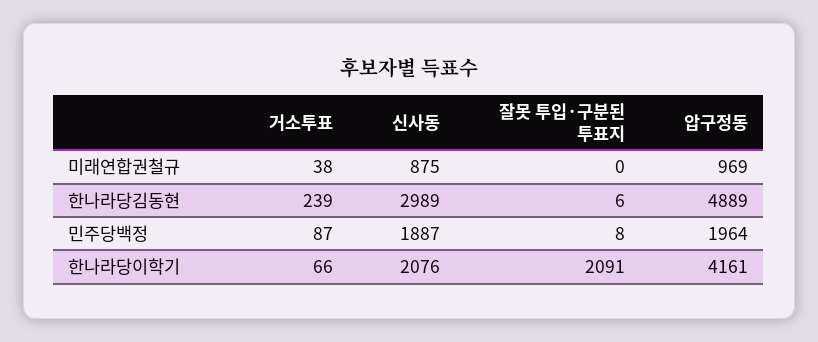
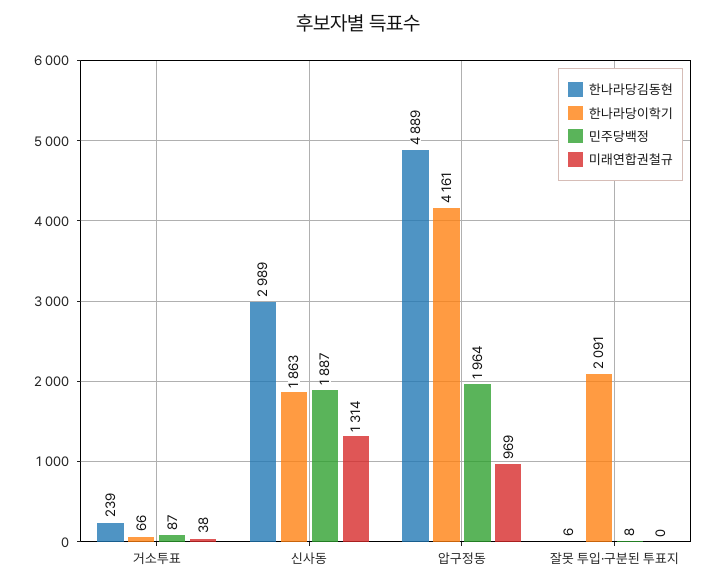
미래연합권철규, 신사동: 875 -> 1314
한나라당이학기, 신사동: 2076 -> 1863

